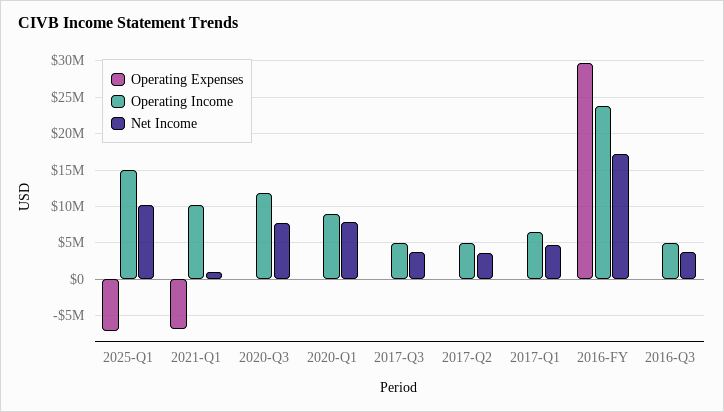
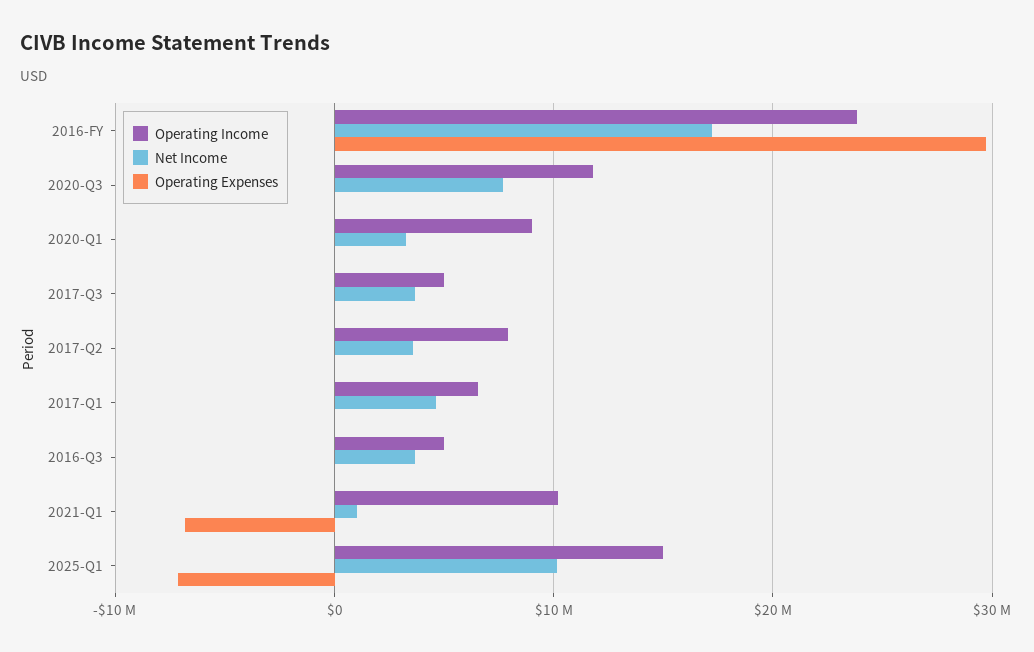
Net Income, 2020-Q1: 8000000 -> 3000000
Operating Income, 2017-Q2: 5000000 -> 8000000

